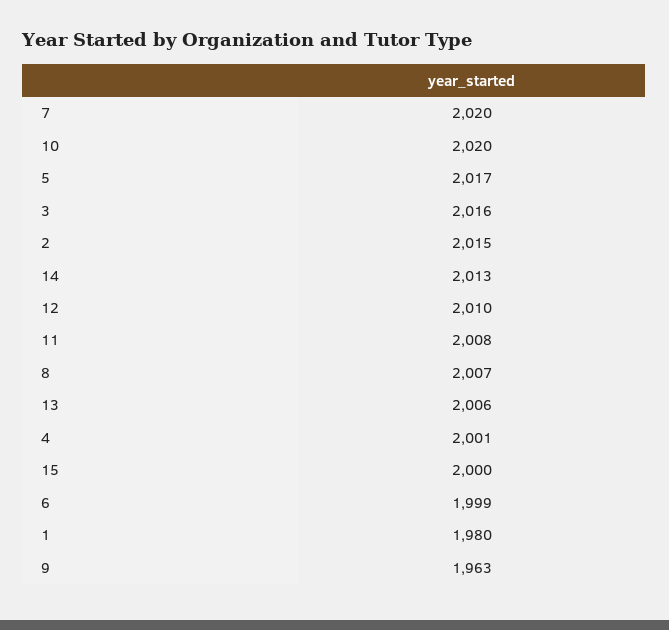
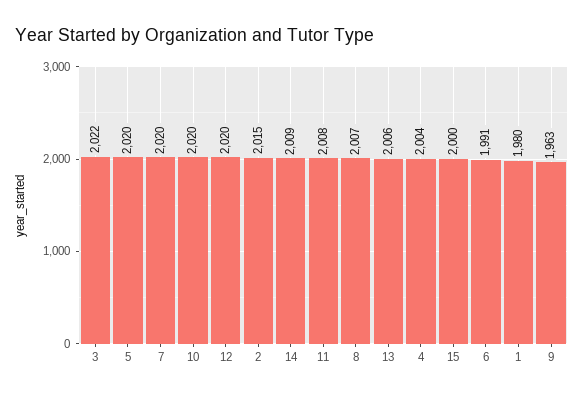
5: 2017 -> 2020
3: 2016 -> 2022
14: 2013 -> 2009
12: 2010 -> 2020
4: 2001 -> 2004
6: 1999 -> 1991

